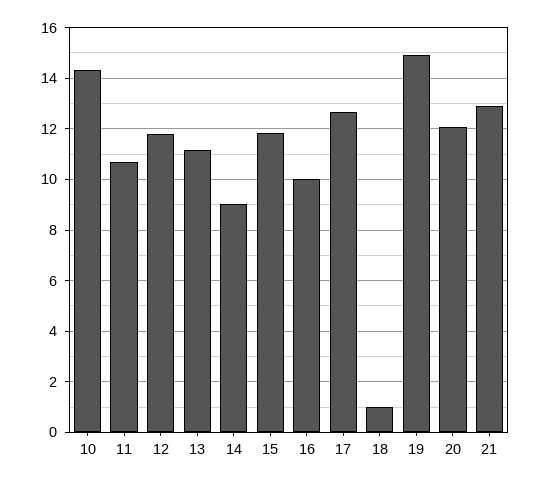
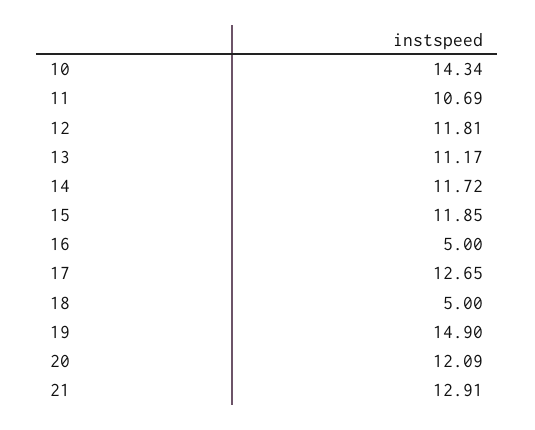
14: 9 -> 11.72
16: 10 -> 5
18: 1 -> 5

